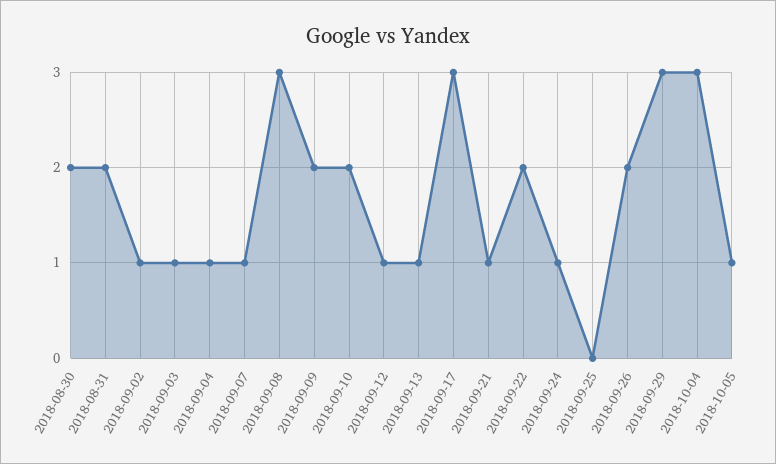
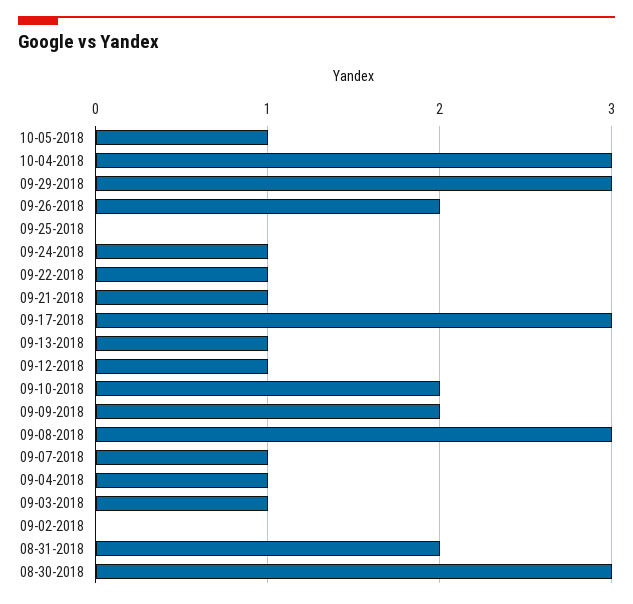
2018-08-30: 2 -> 3
2018-09-02: 1 -> 0
2018-09-22: 2 -> 1

